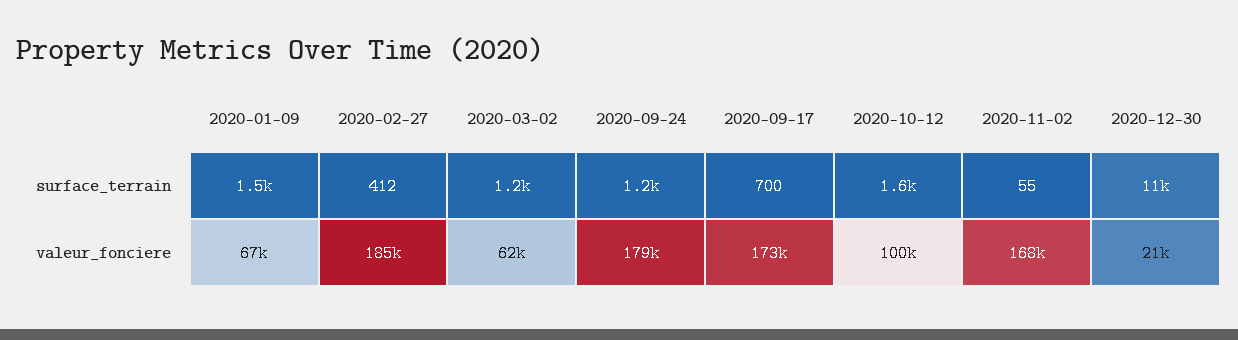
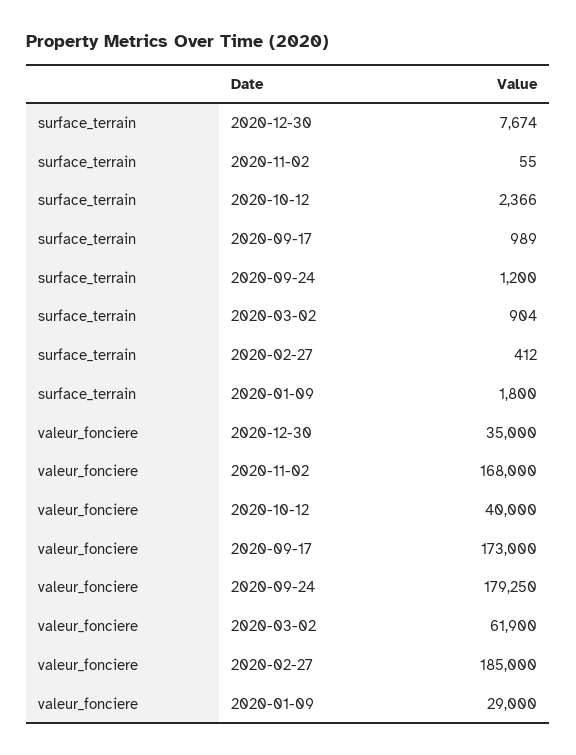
2020-01-09, surface_terrain: 1500 -> 1800
2020-03-02, surface_terrain: 1200 -> 904
2020-09-17, surface_terrain: 700 -> 989
2020-10-12, surface_terrain: 1600 -> 2366
2020-12-30, surface_terrain: 11000 -> 7674
2020-01-09, valeur_fonciere: 67000 -> 29000
2020-10-12, valeur_fonciere: 100000 -> 40000
2020-12-30, valeur_fonciere: 21000 -> 35000

